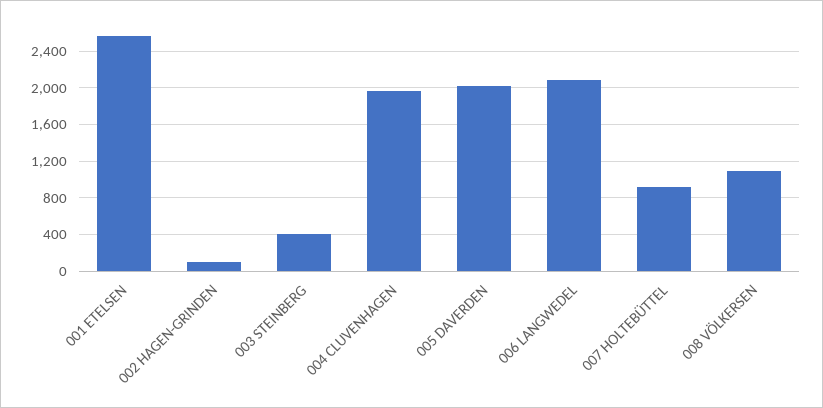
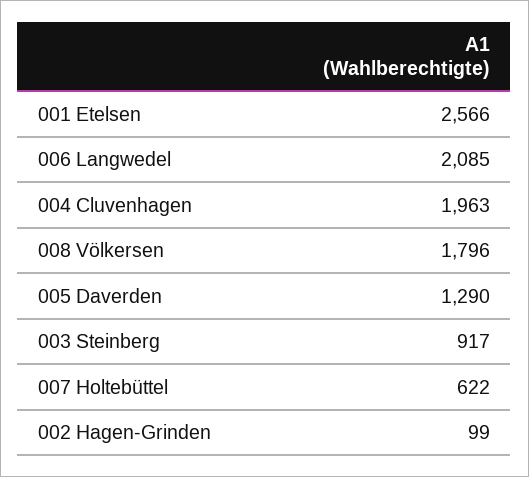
003 STEINBERG: 400 -> 917
005 DAVERDEN: 2000 -> 1290
007 HOLTEBÜTTEL: 900 -> 622
008 VÖLKERSEN: 1100 -> 1796

